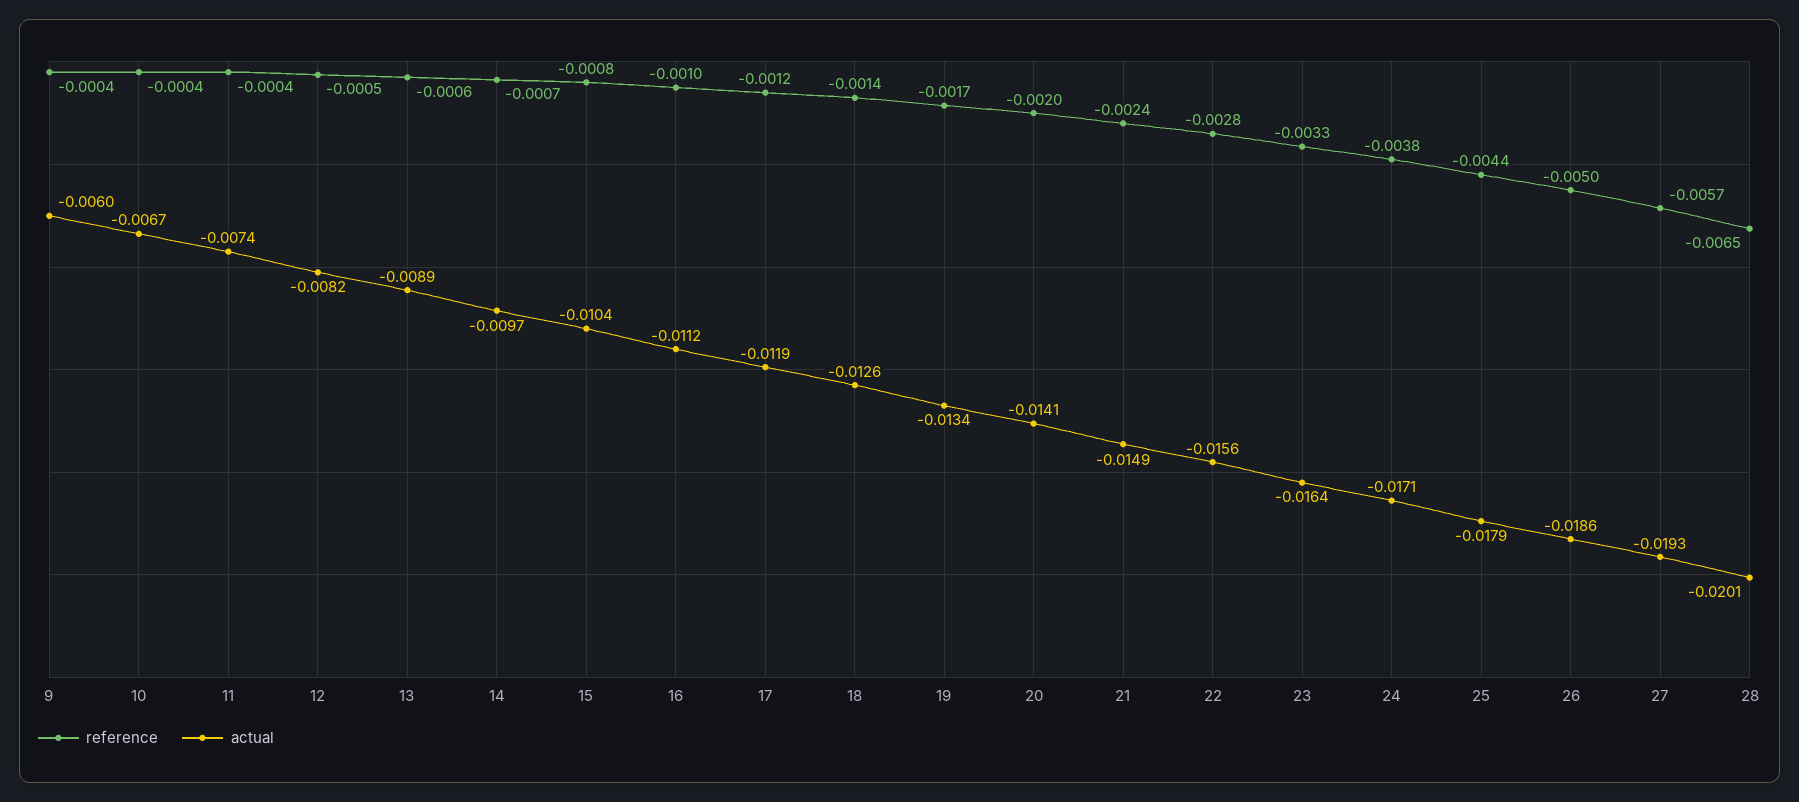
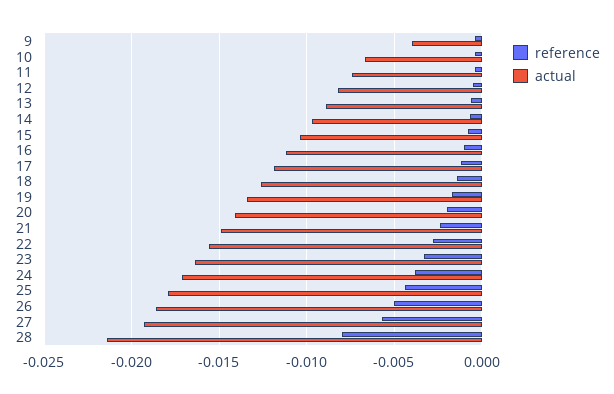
actual, 9: -0.006 -> -0.004
reference, 28: -0.0065 -> -0.008
actual, 28: -0.0201 -> -0.0215

